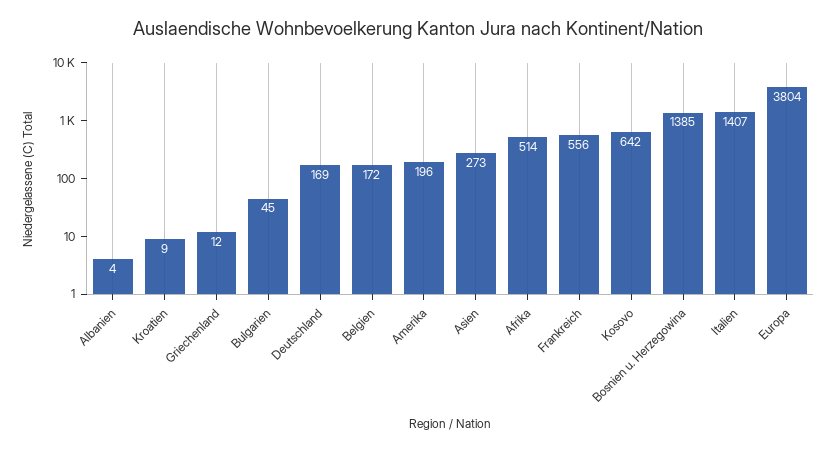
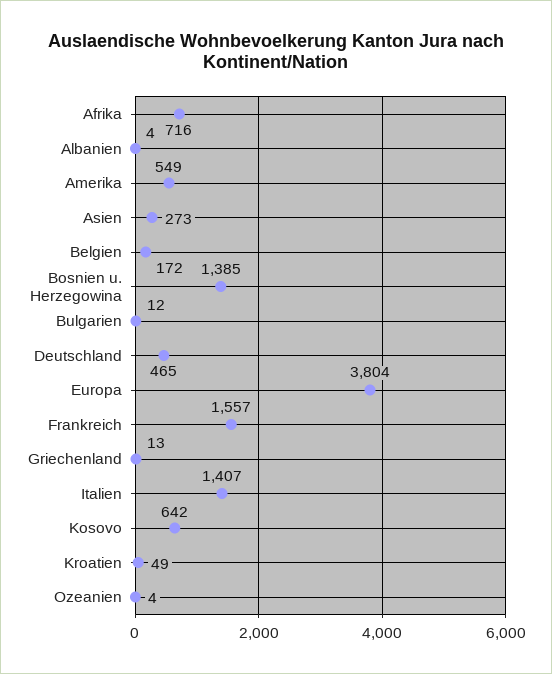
Kroatien: 9 -> 49
Griechenland: 12 -> 13
Bulgarien: 45 -> 12
Deutschland: 169 -> 465
Amerika: 196 -> 549
Afrika: 514 -> 716
Frankreich: 556 -> 1557
Ozeanien: none -> 4

